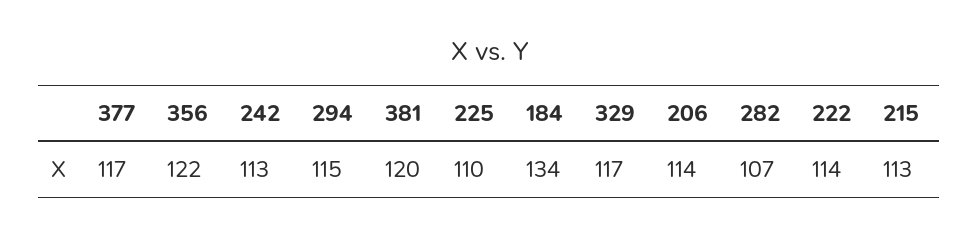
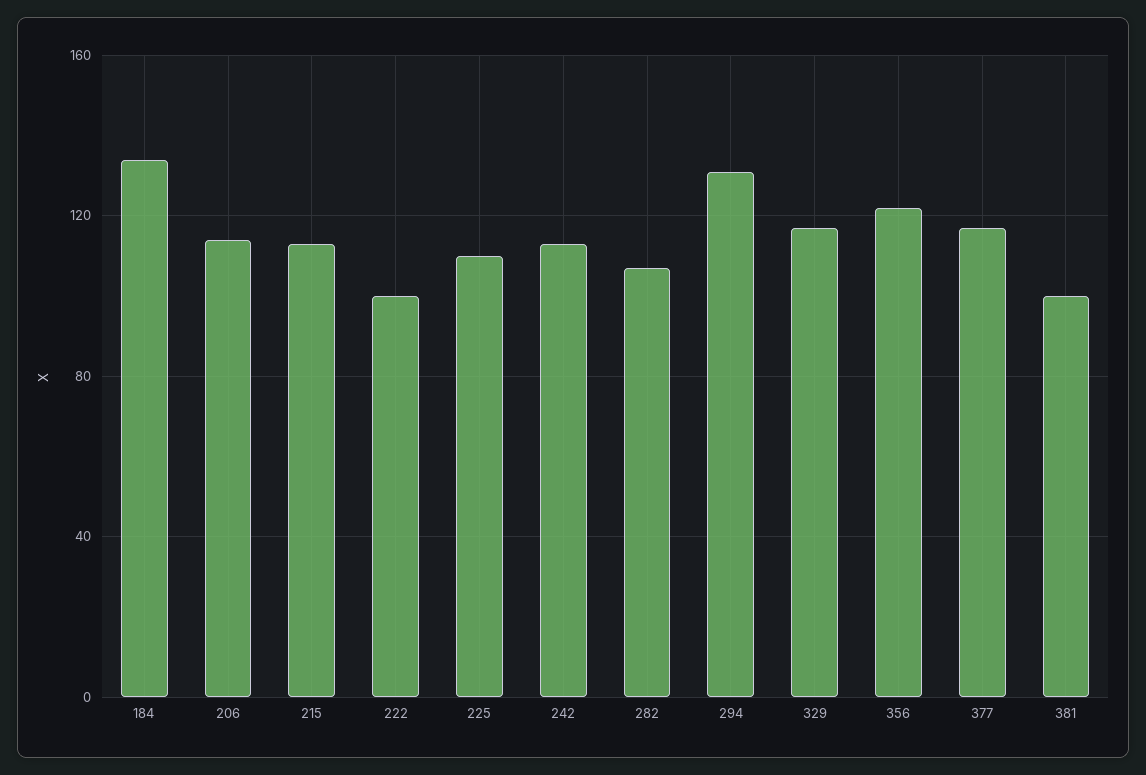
294: 115 -> 130
381: 120 -> 100
222: 114 -> 100

